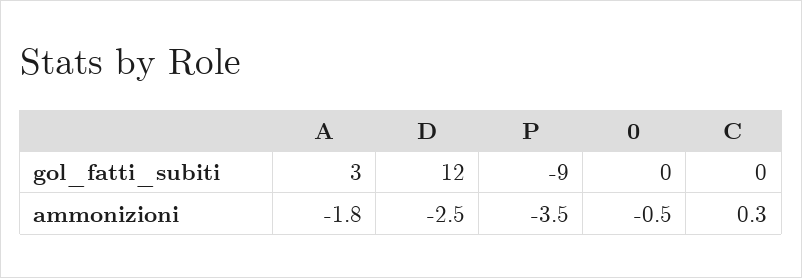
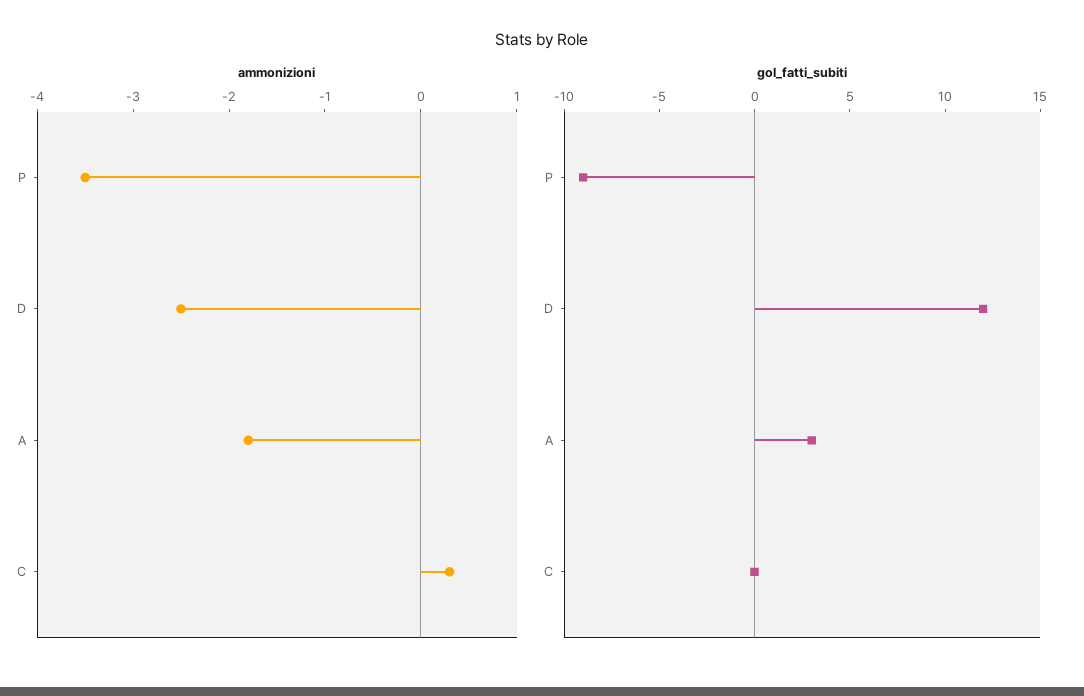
gol_fatti_subiti, 0: 0 -> none
ammonizioni, 0: -0.5 -> none

